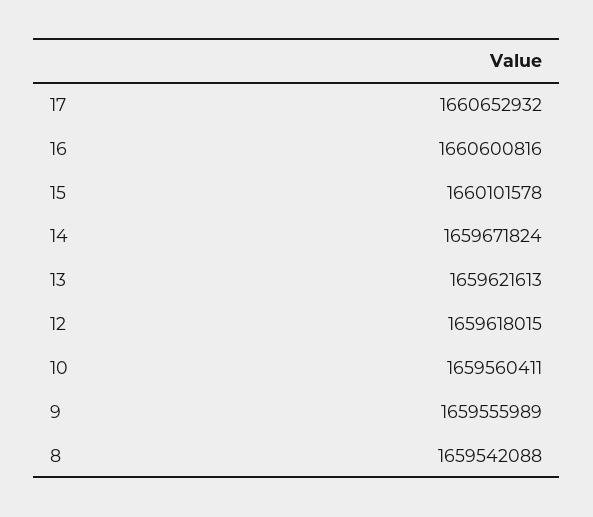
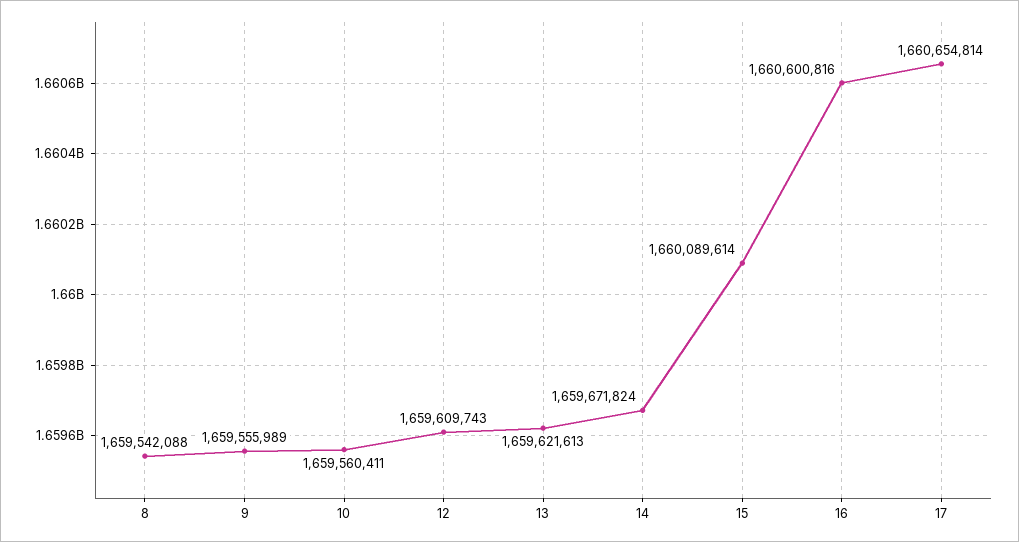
17: 1660652932 -> 1660654814
15: 1660101578 -> 1660089614
12: 1659618015 -> 1659609743

